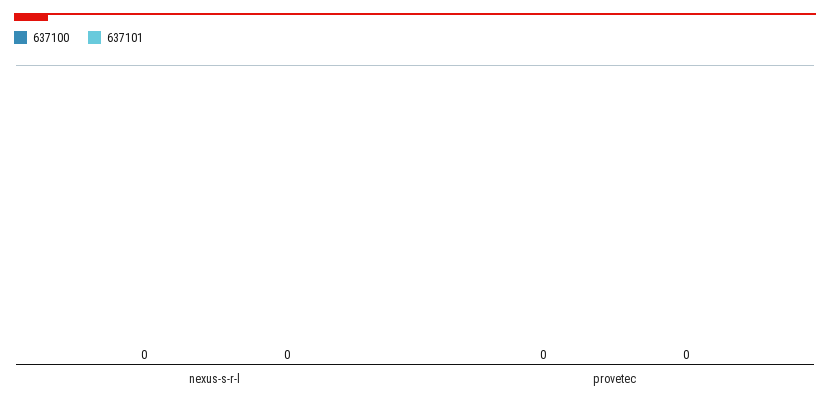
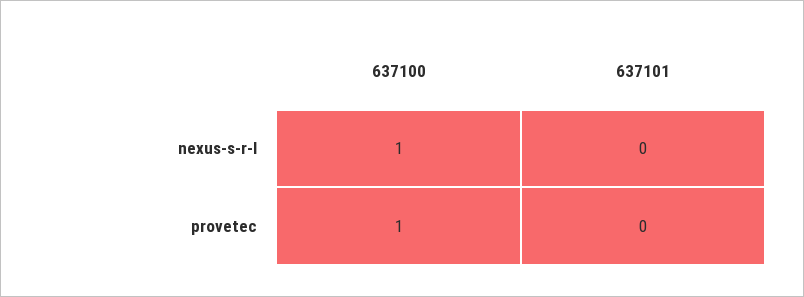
637100, nexus-s-r-l: 0 -> 1
637100, provetec: 0 -> 1

